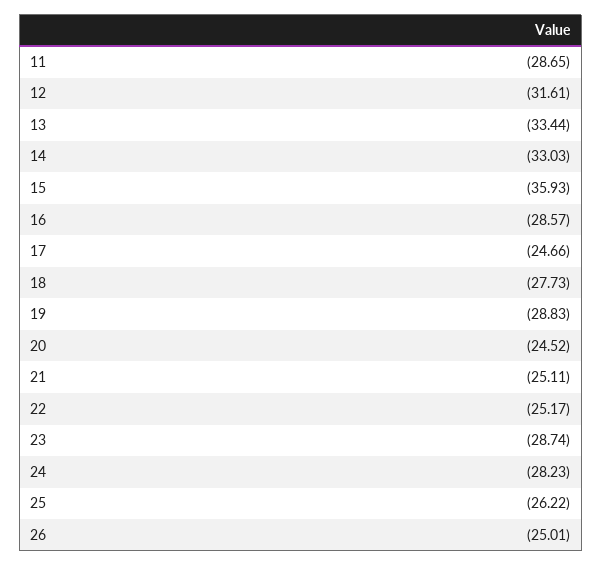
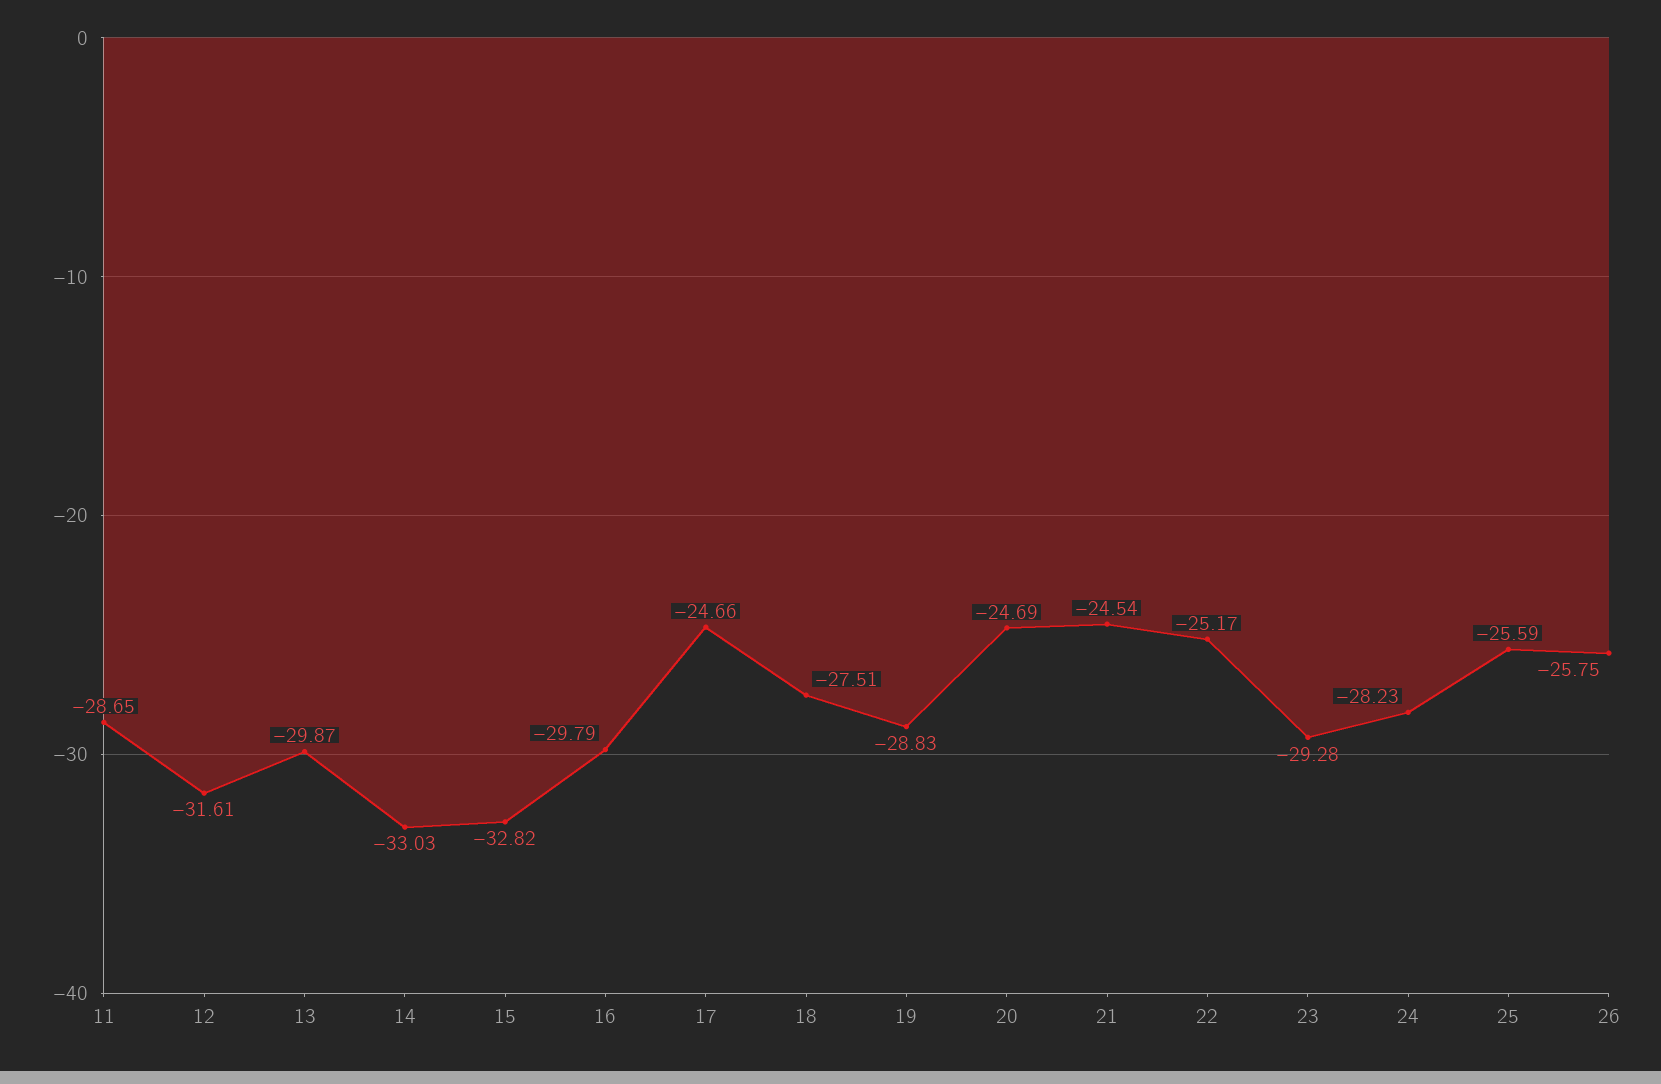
13: -33.44 -> -29.87
15: -35.93 -> -32.82
16: -28.57 -> -29.79
18: -27.73 -> -27.51
20: -24.52 -> -24.69
21: -25.11 -> -24.54
23: -28.74 -> -29.28
25: -26.22 -> -25.59
26: -25.01 -> -25.75

